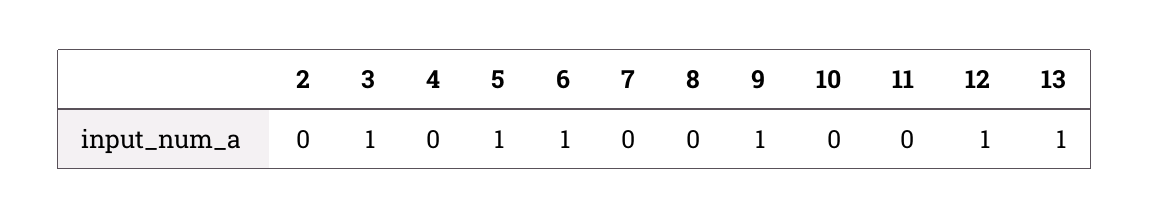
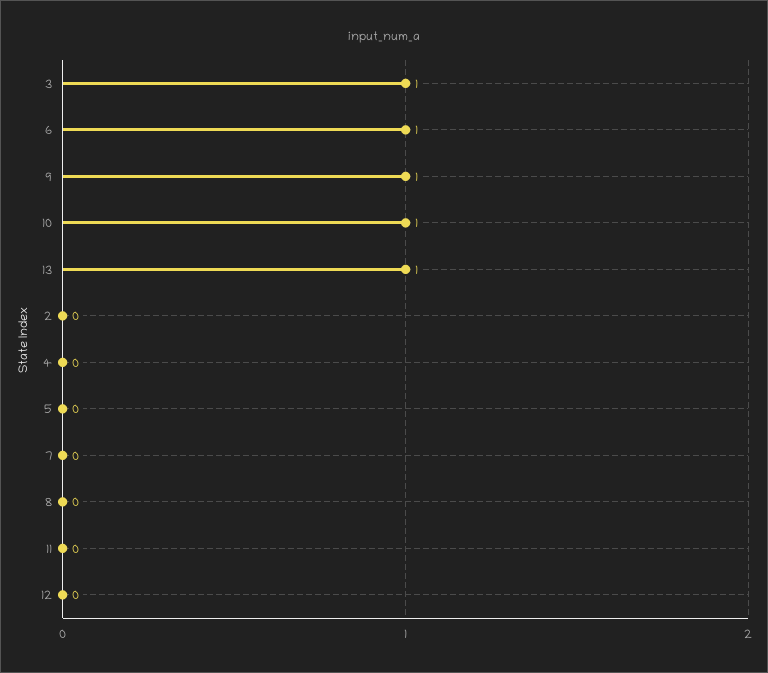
5: 1 -> 0
10: 0 -> 1
12: 1 -> 0

